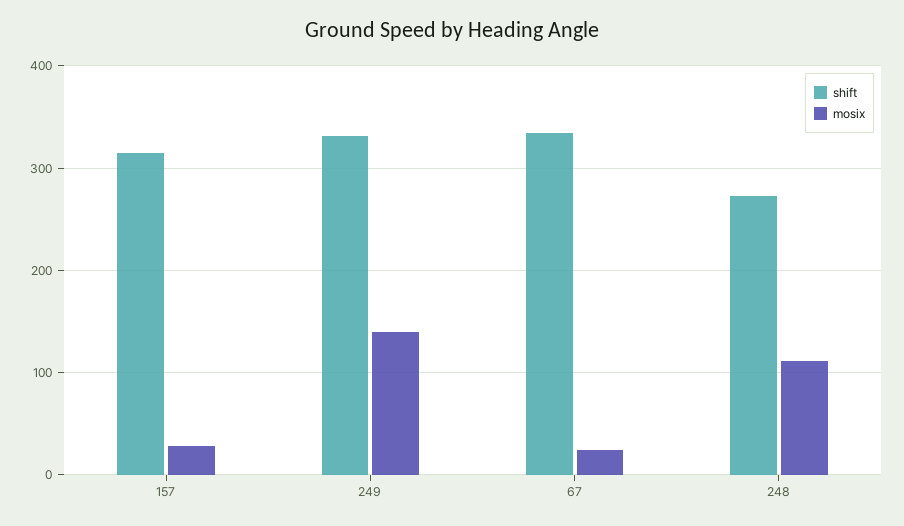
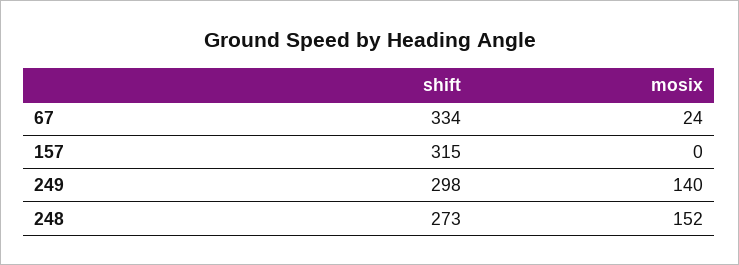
mosix, 157: 30 -> 0
shift, 249: 330 -> 298
mosix, 248: 110 -> 152

